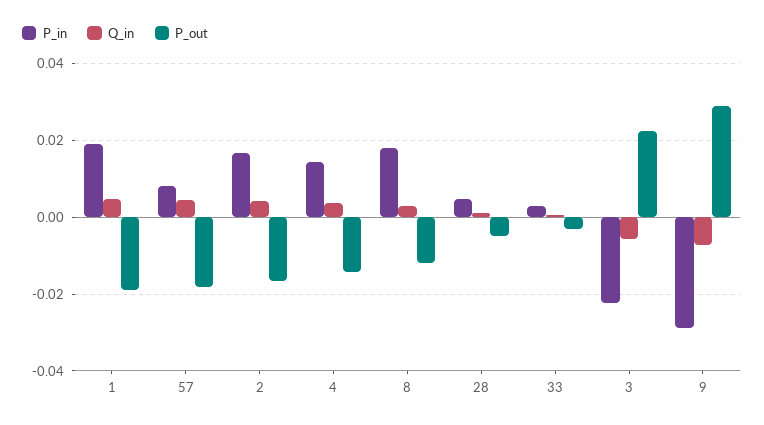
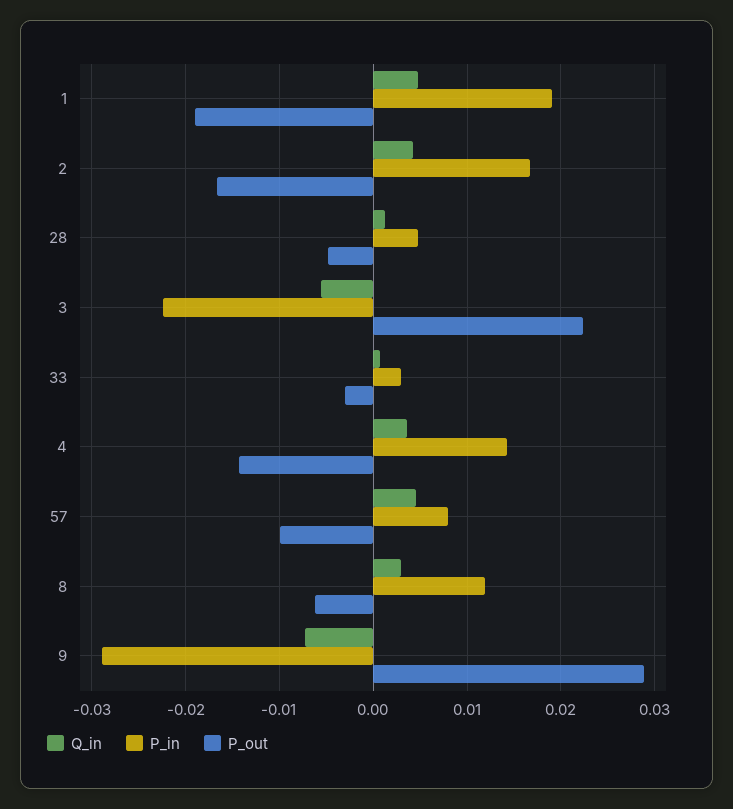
P_out, 57: -0.018 -> -0.01
P_in, 8: 0.018 -> 0.012
P_out, 8: -0.012 -> -0.006

